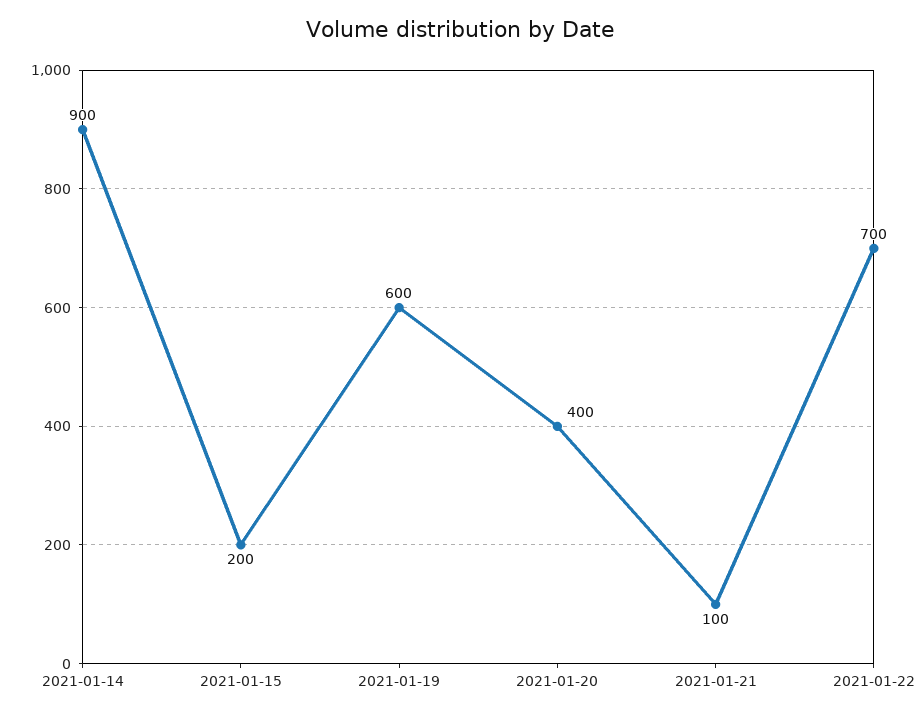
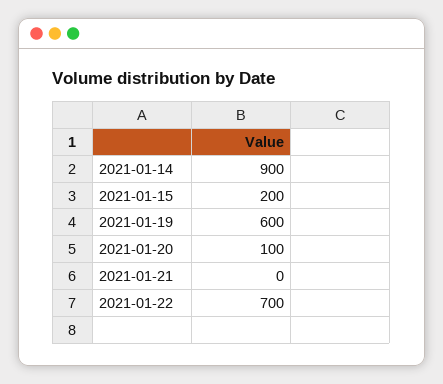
2021-01-20: 400 -> 100
2021-01-21: 100 -> 0

